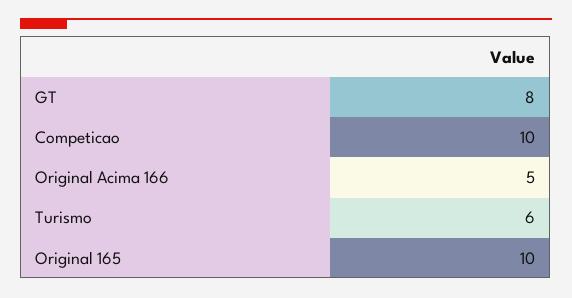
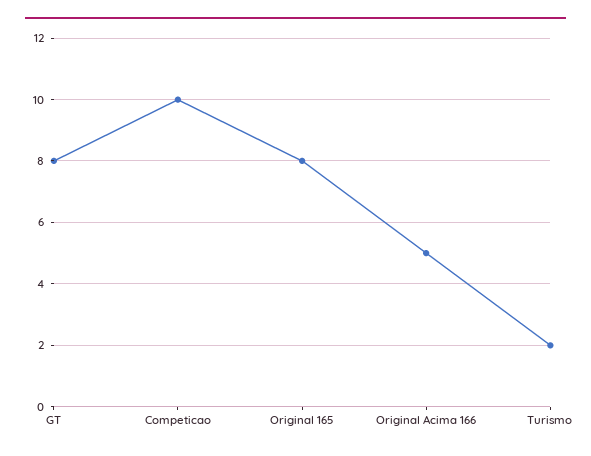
Turismo: 6 -> 2
Original 165: 10 -> 8

